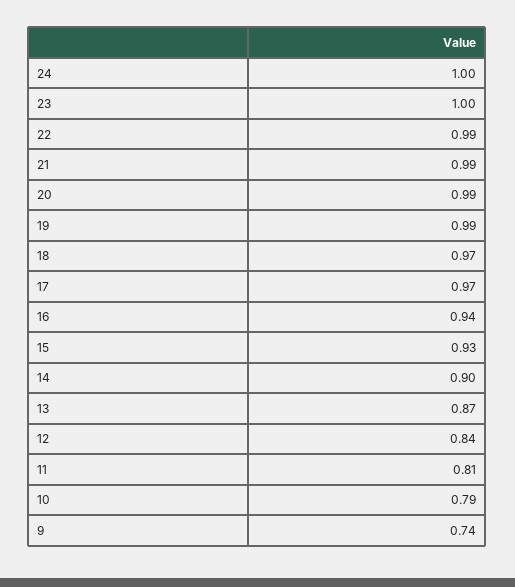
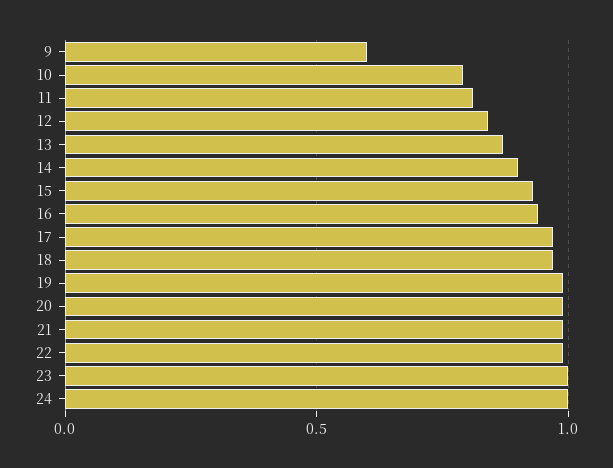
9: 0.74 -> 0.6

